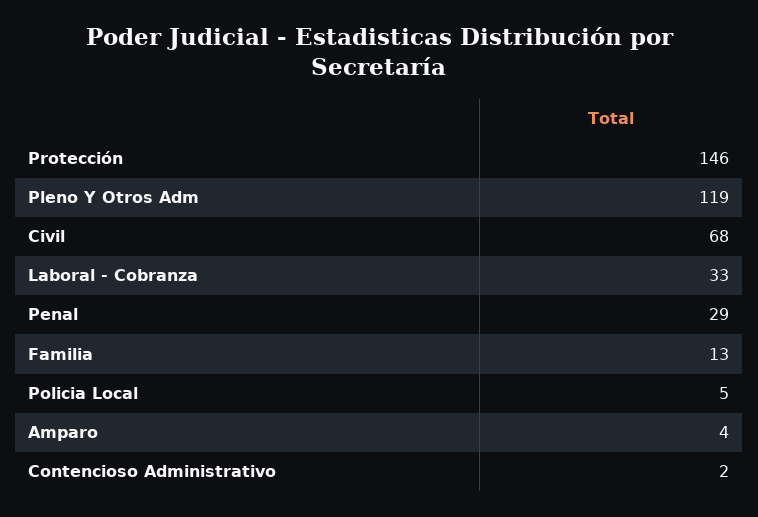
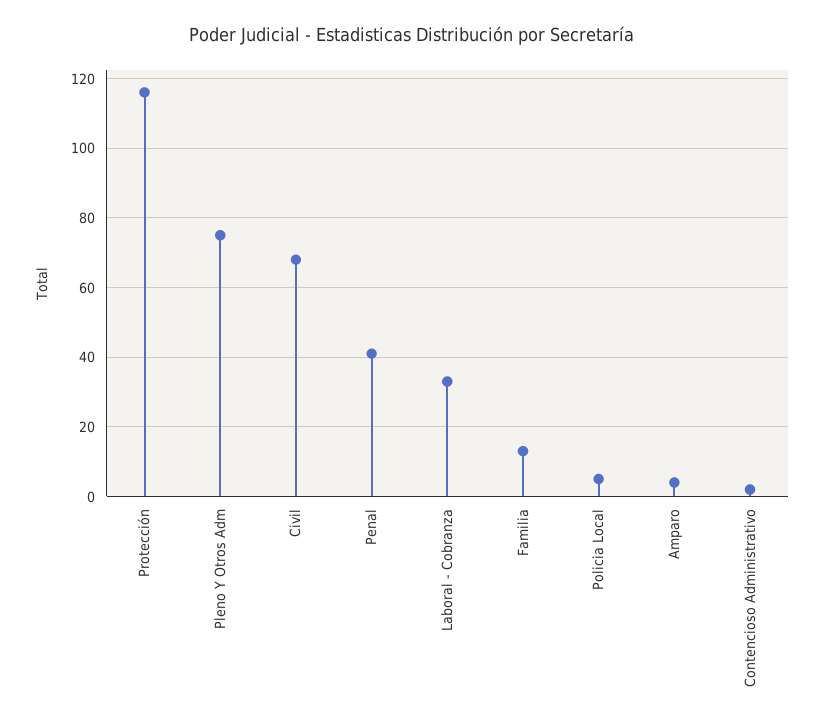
Protección: 146 -> 115
Pleno Y Otros Adm: 119 -> 75
Penal: 29 -> 40

